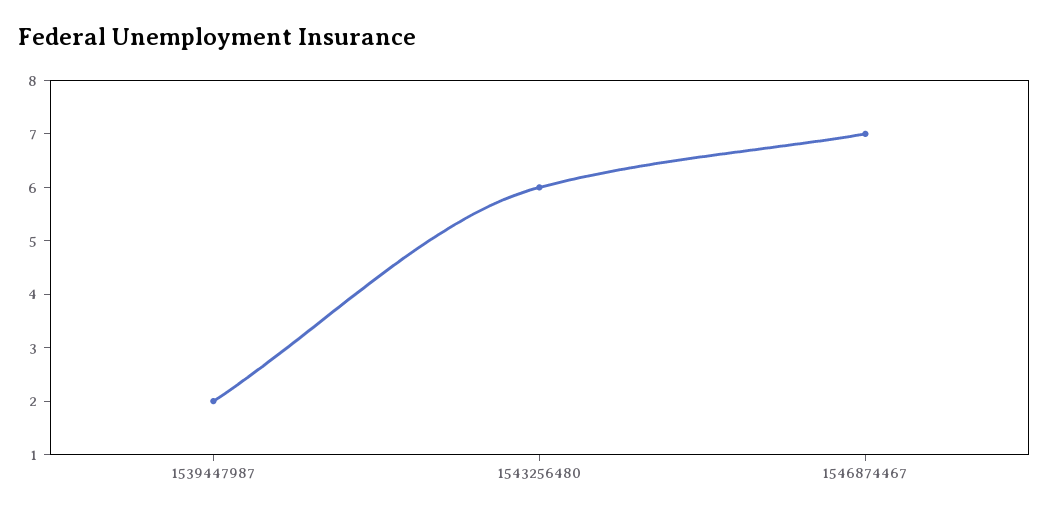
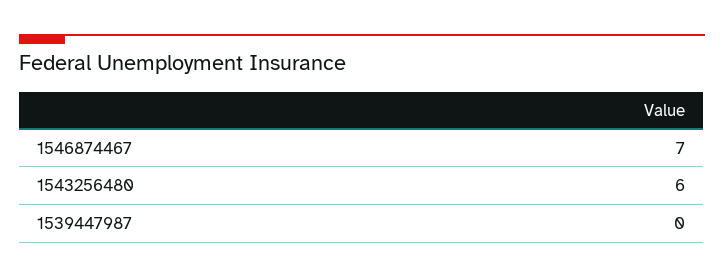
1539447987: 2 -> 0

